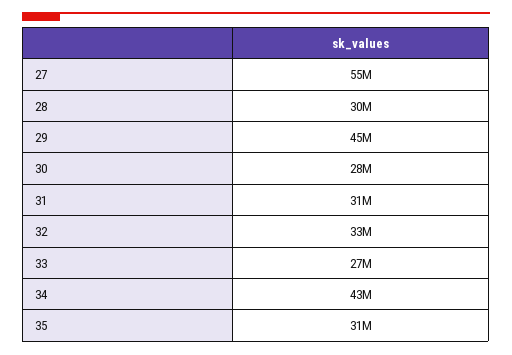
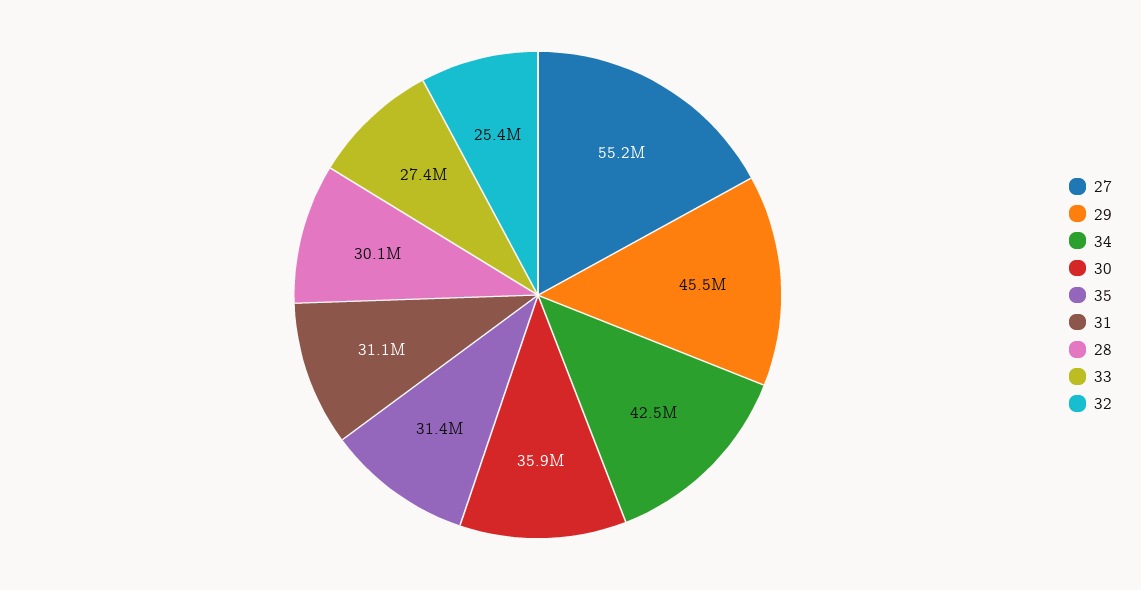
30: 28000000 -> 35900000
32: 33000000 -> 25400000

